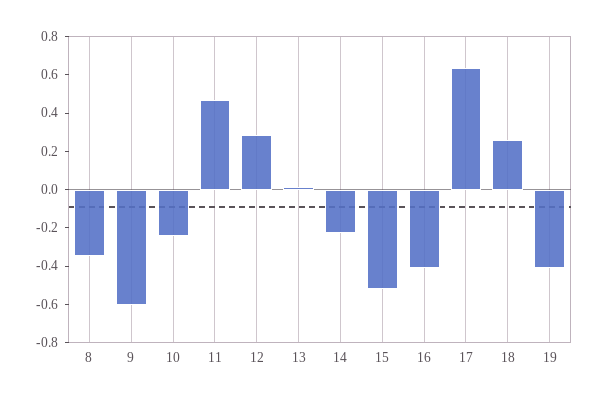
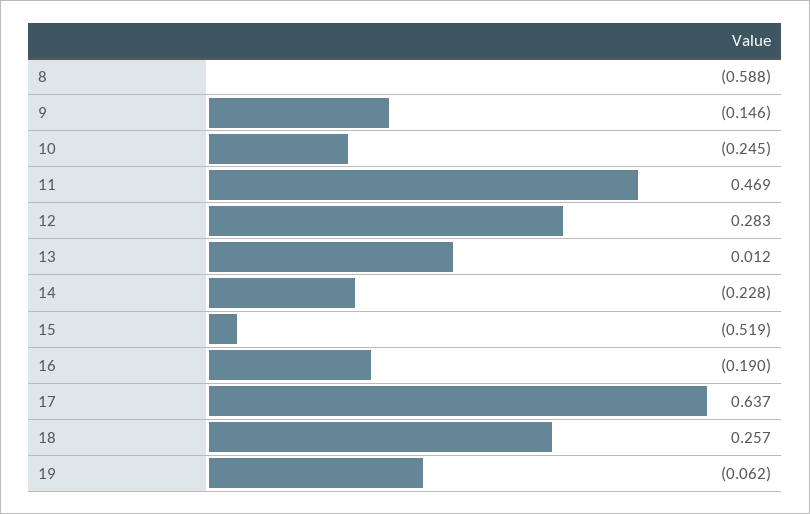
8: -0.35 -> -0.588
9: -0.6 -> -0.146
16: -0.4 -> -0.19
19: -0.4 -> -0.062

